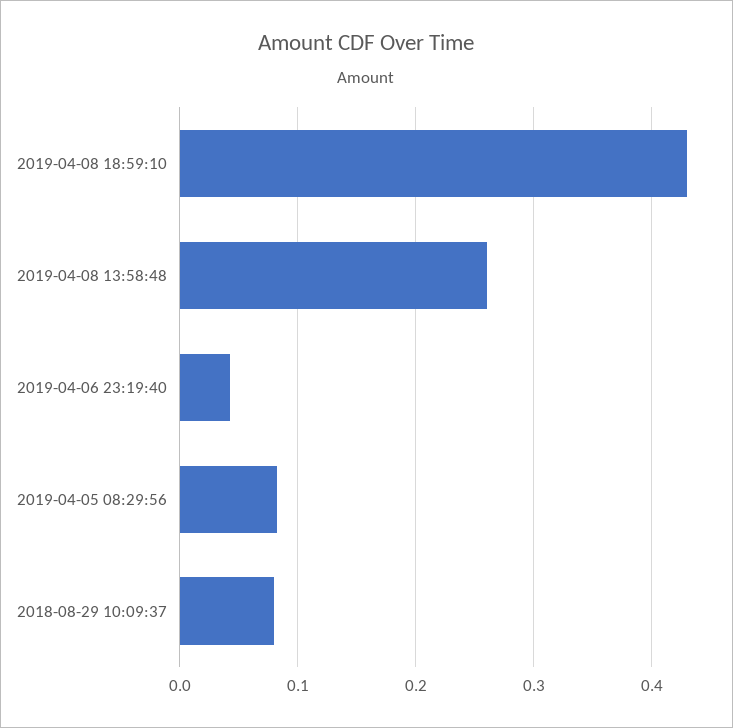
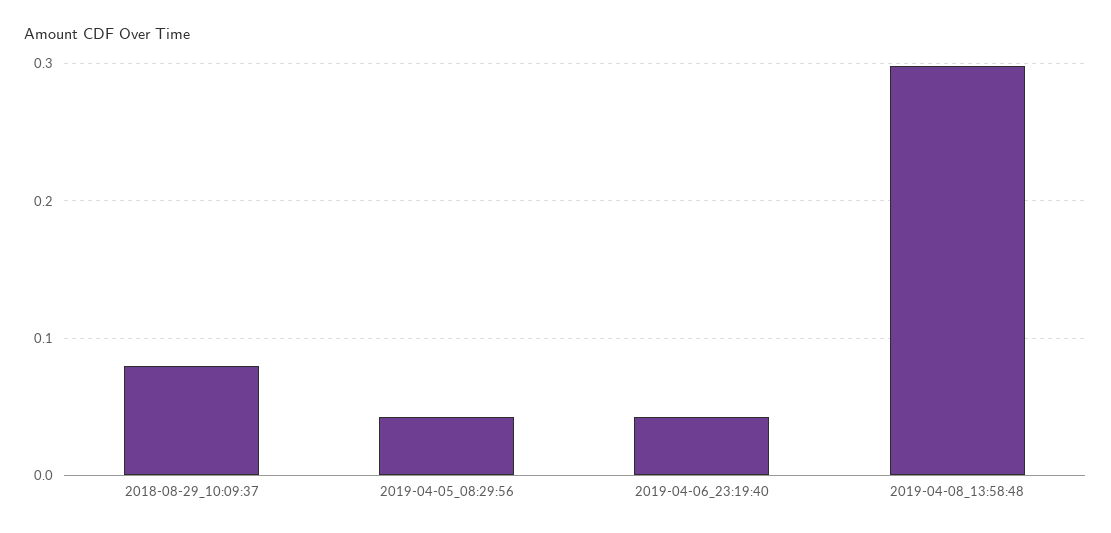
2019-04-08 18:59:10: 0.43 -> none
2019-04-08 13:58:48: 0.26 -> 0.3
2019-04-05 08:29:56: 0.08 -> 0.04

